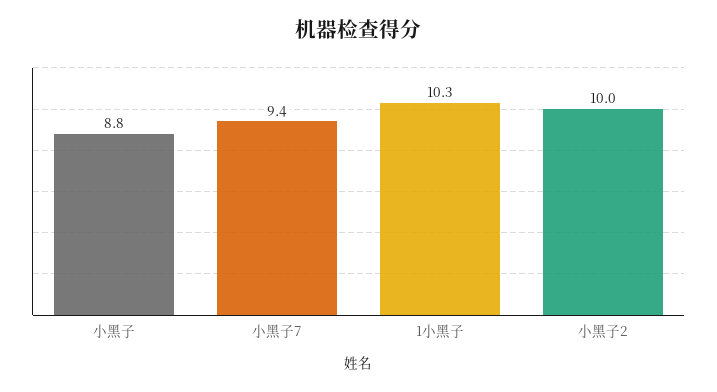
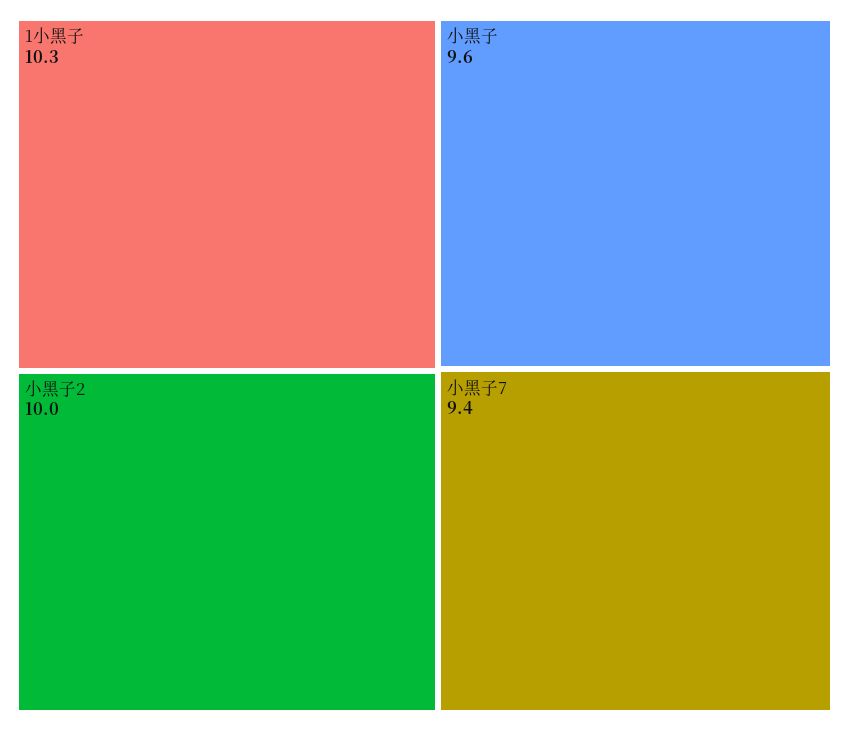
小黑子: 8.8 -> 9.6

